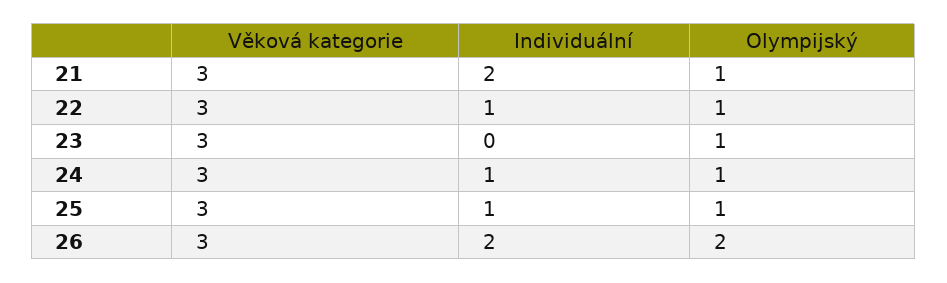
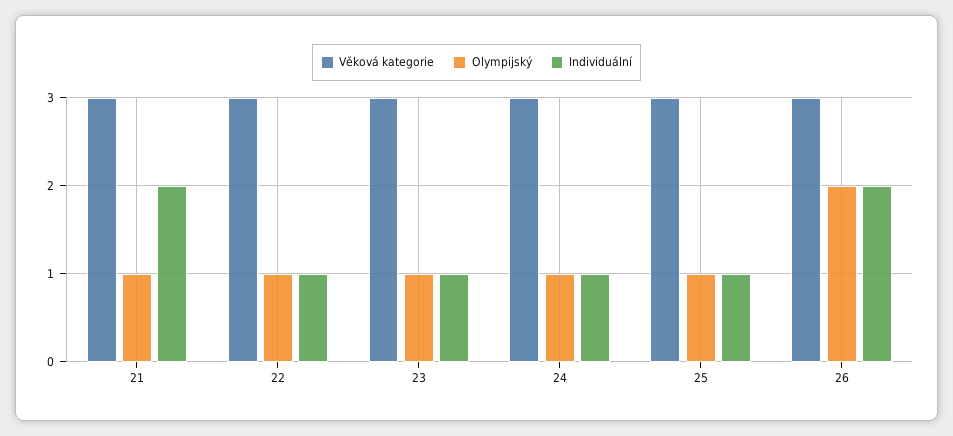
Individuální, 23: 0 -> 1

